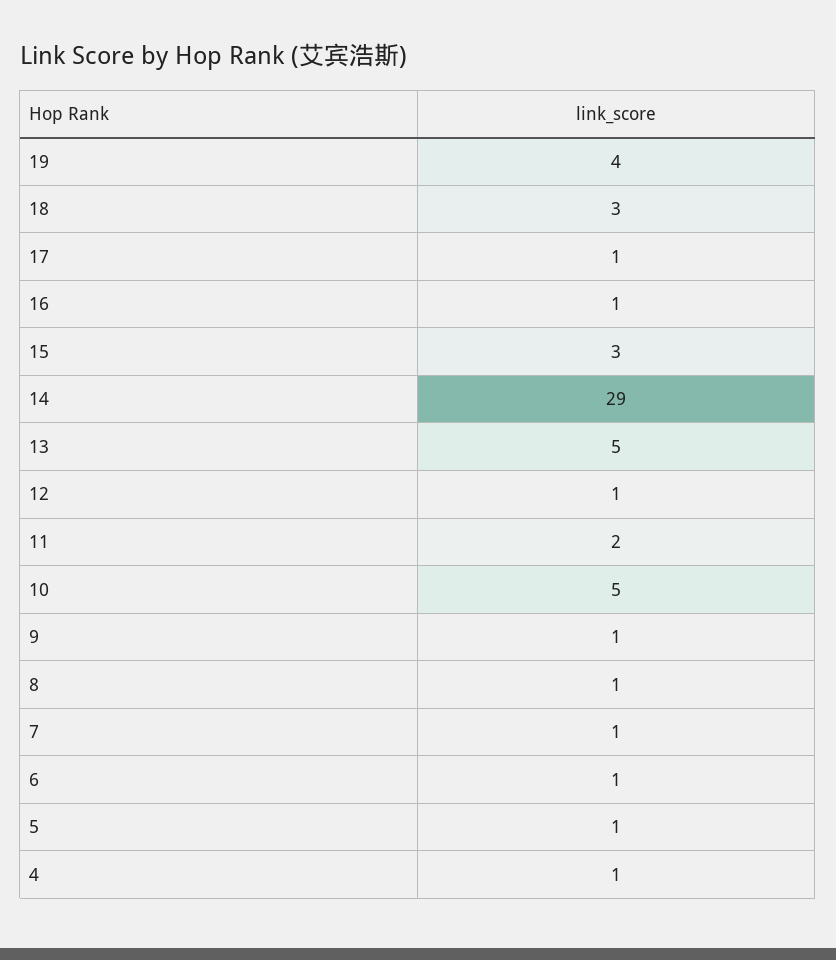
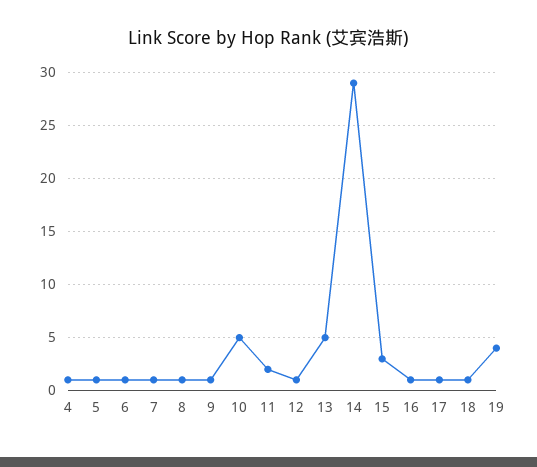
18: 3 -> 1

